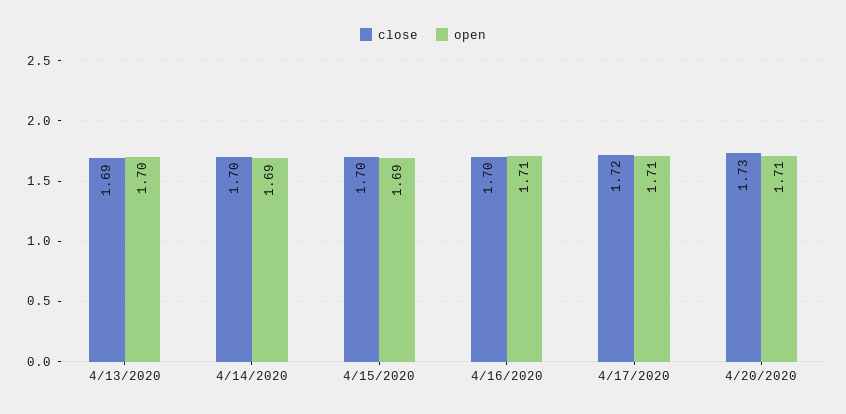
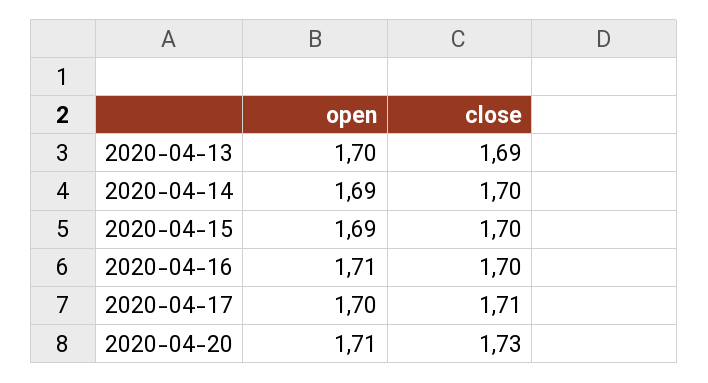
close, 4/17/2020: 1.72 -> 1.71
open, 4/17/2020: 1.71 -> 1.7

